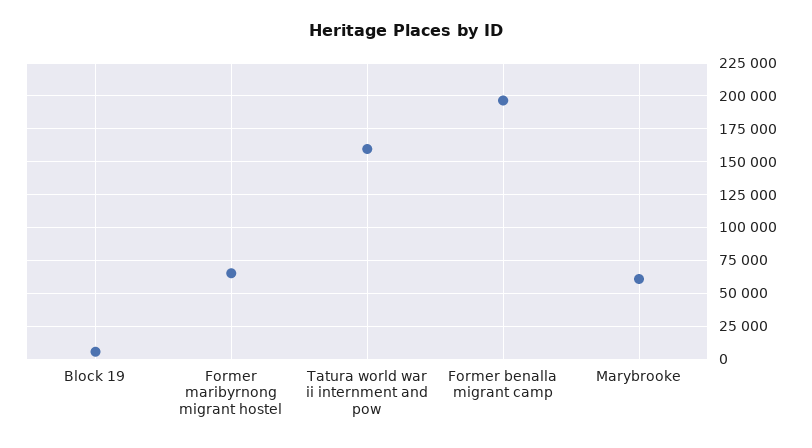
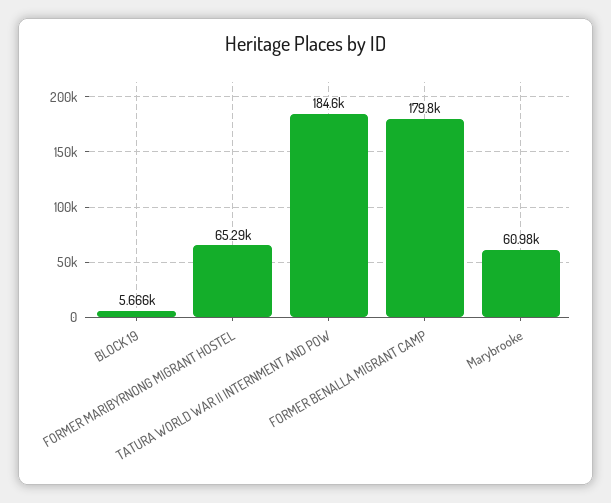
Tatura world war ii internment and pow: 160000 -> 184600
Former benalla migrant camp: 195000 -> 179800

